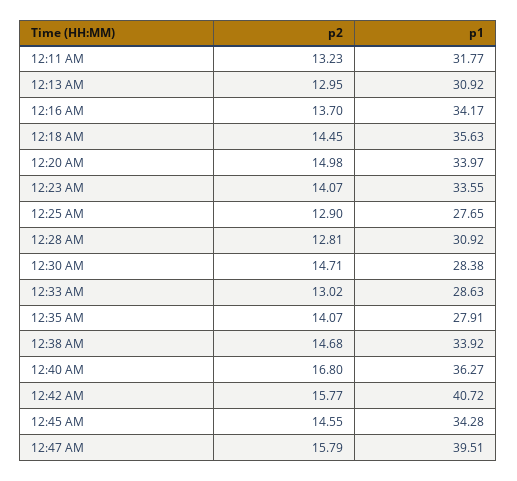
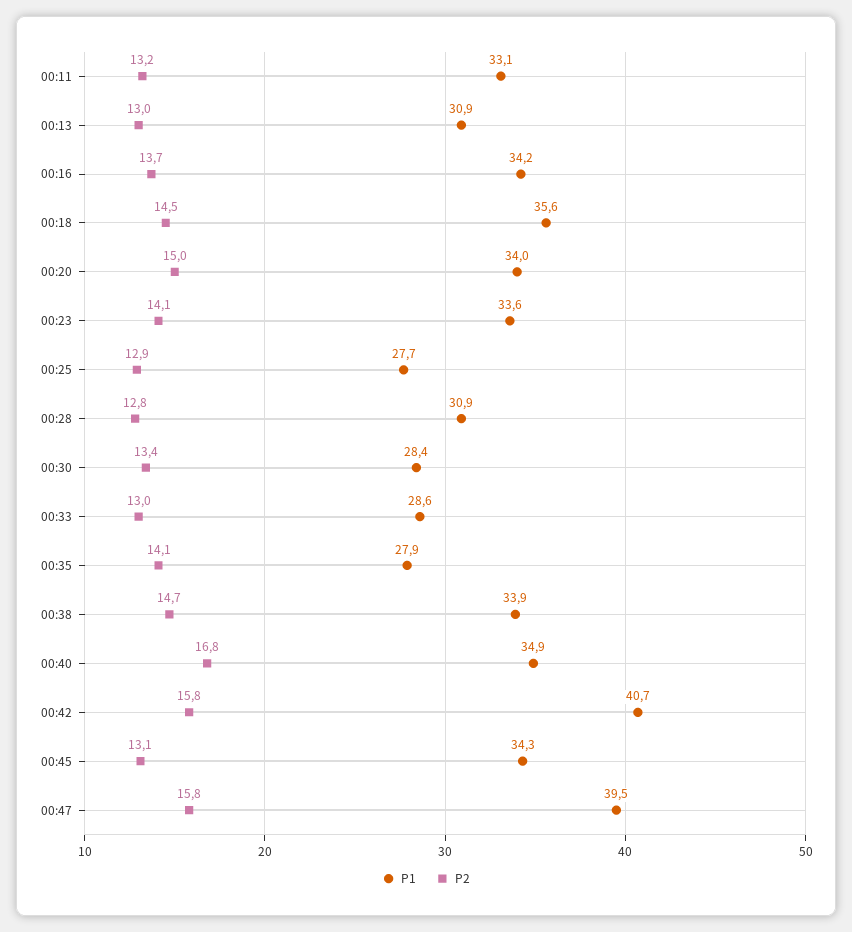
p1, 12:11 AM: 31.77 -> 33.1
p2, 12:30 AM: 14.71 -> 13.4
p1, 12:40 AM: 36.27 -> 34.9
p2, 12:45 AM: 14.55 -> 13.1

